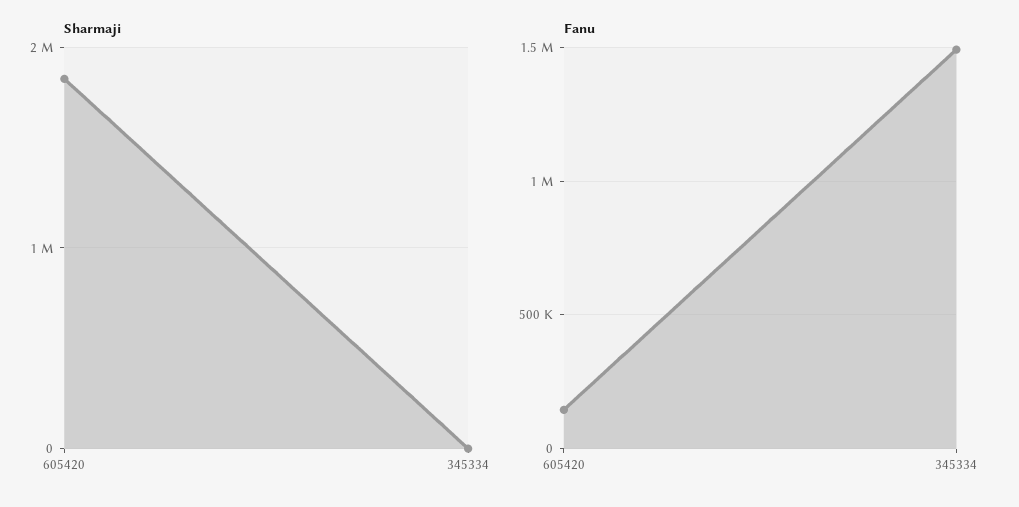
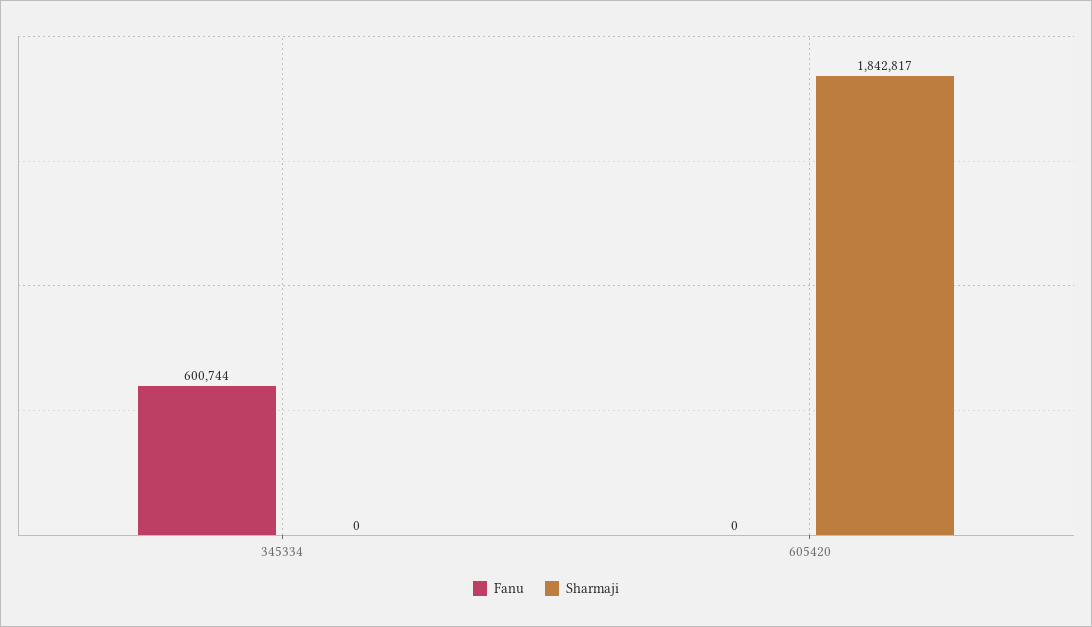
Fanu, 605420: 150000 -> 0
Fanu, 345334: 1500000 -> 600744

